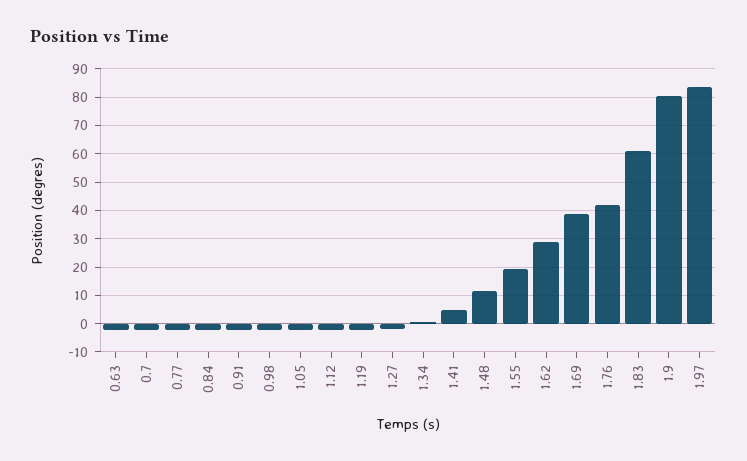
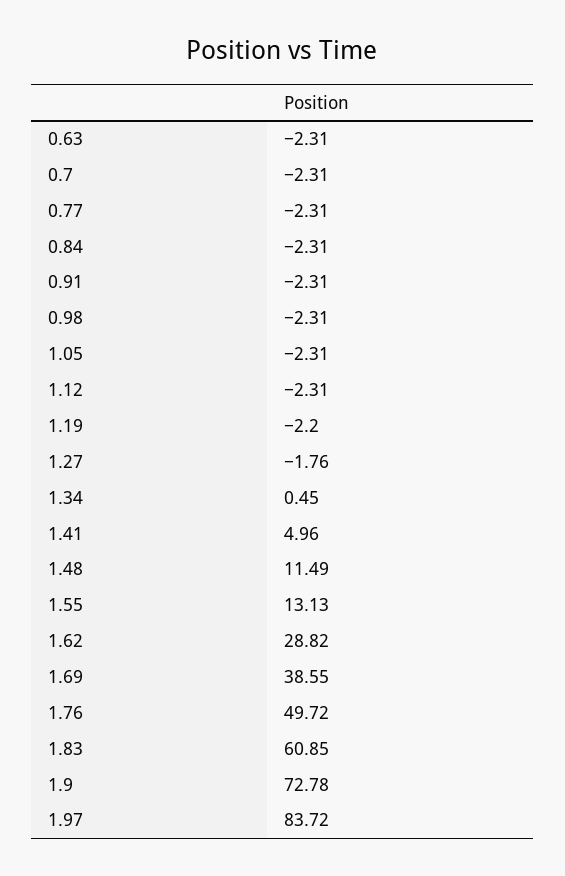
1.55: 20 -> 13.13
1.76: 42.5 -> 49.72
1.9: 80 -> 72.78

